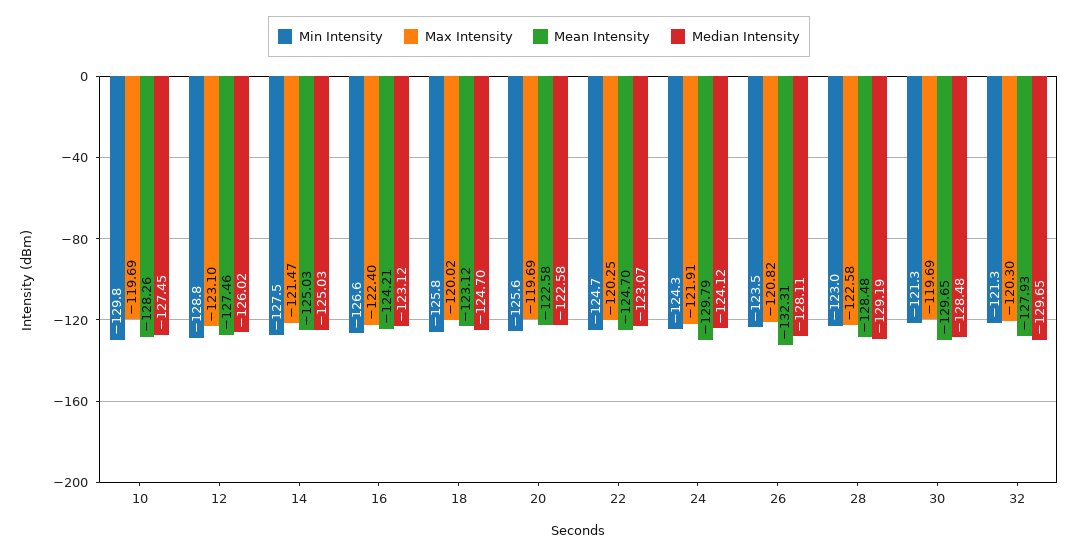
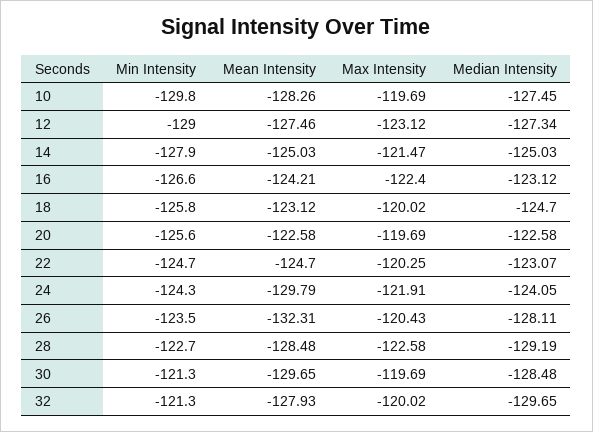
Min Intensity, 12: -128.8 -> -129
Max Intensity, 12: -123.1 -> -123.12
Median Intensity, 12: -126.02 -> -127.34
Min Intensity, 14: -127.5 -> -127.9
Median Intensity, 24: -124.12 -> -124.05
Max Intensity, 26: -120.82 -> -120.43
Min Intensity, 28: -123 -> -122.7
Max Intensity, 32: -120.3 -> -120.02

